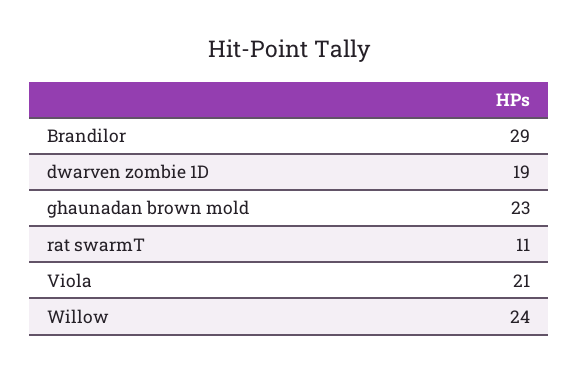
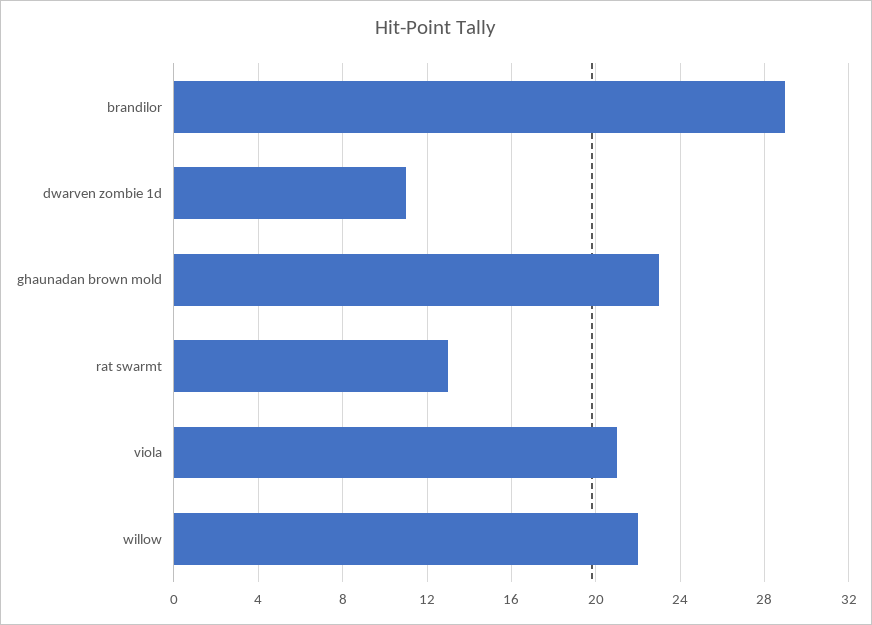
dwarven zombie 1D: 19 -> 11
rat swarmT: 11 -> 13
Willow: 24 -> 22

